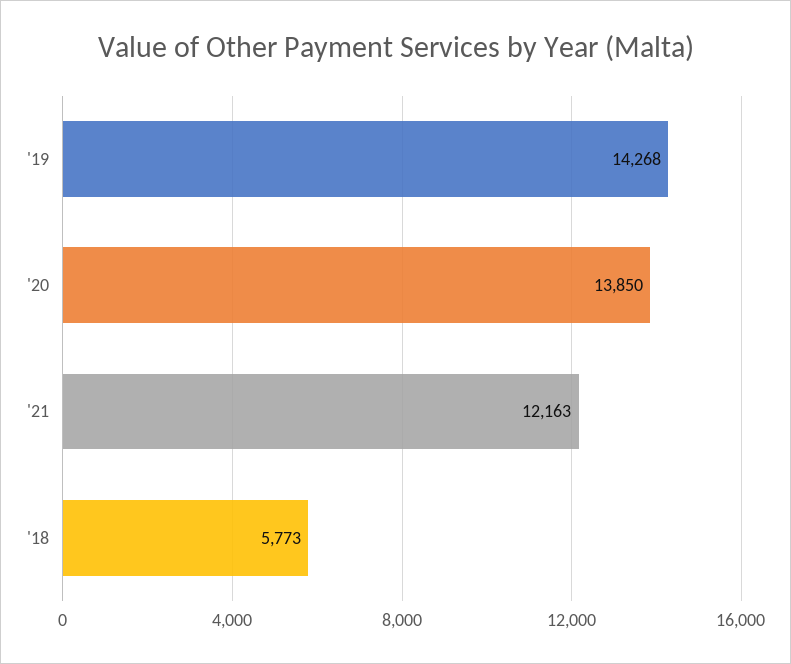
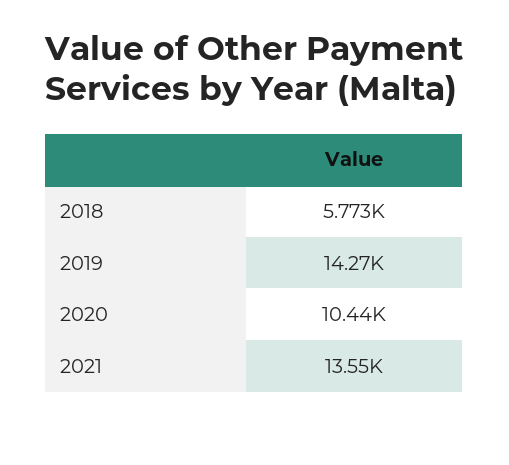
'20: 13850 -> 10440
'21: 12163 -> 13550

